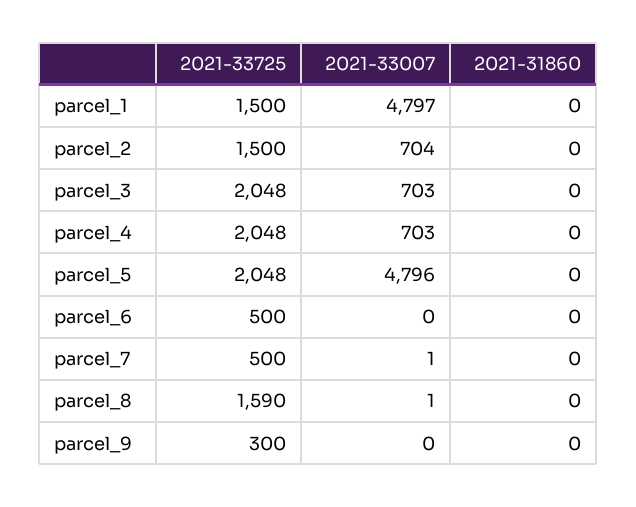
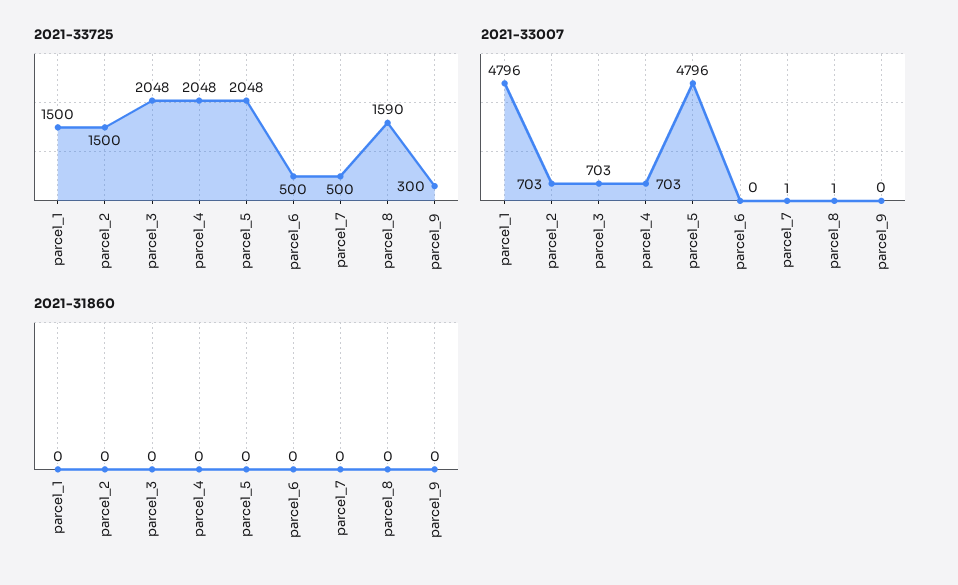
2021-33007, parcel_1: 4797 -> 4796
2021-33007, parcel_2: 704 -> 703

